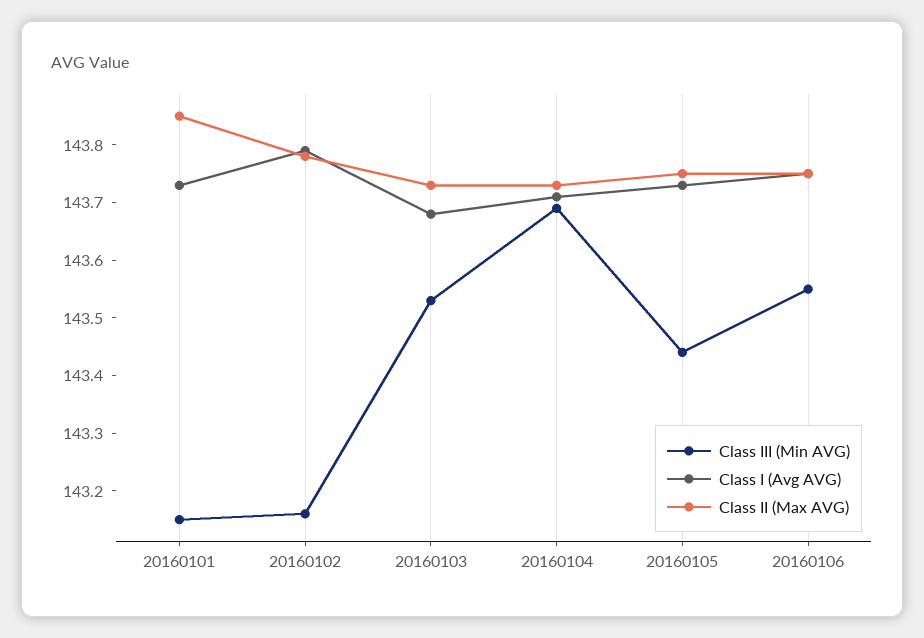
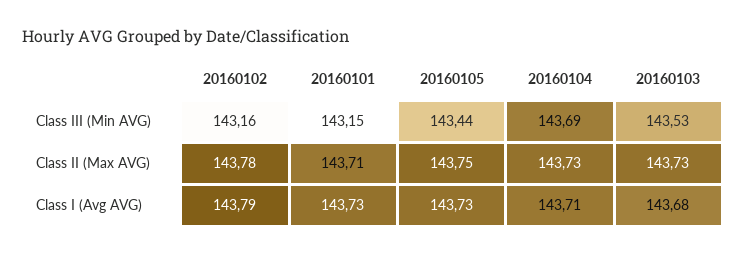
Class II (Max AVG), 20160101: 143.85 -> 143.71
Class III (Min AVG), 20160106: 143.55 -> none
Class I (Avg AVG), 20160106: 143.75 -> none
Class II (Max AVG), 20160106: 143.75 -> none

